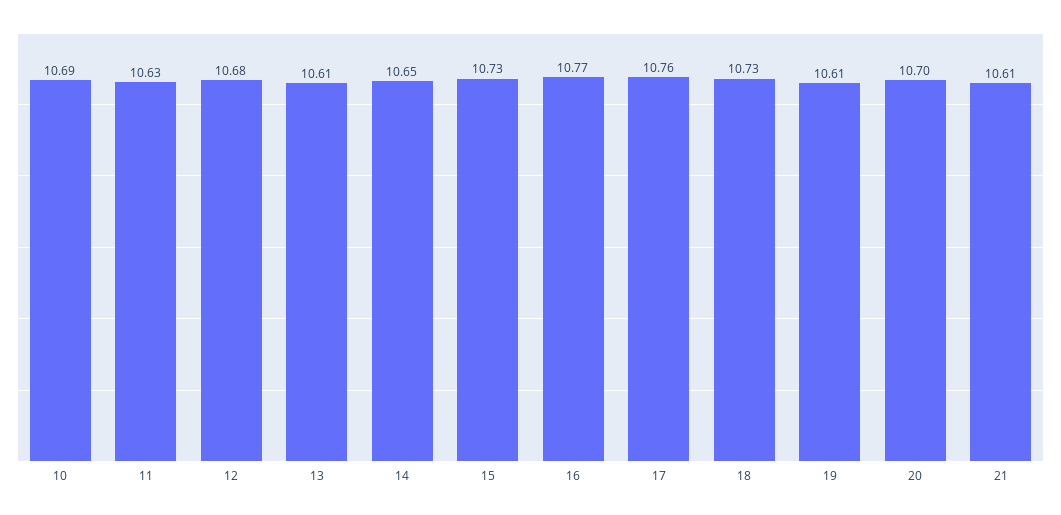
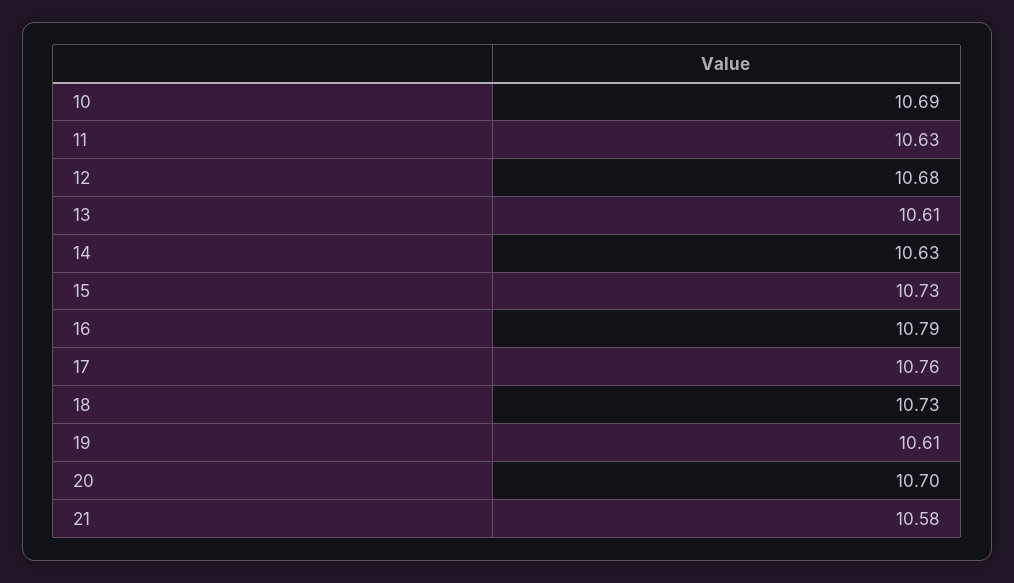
14: 10.65 -> 10.63
16: 10.77 -> 10.79
21: 10.61 -> 10.58

